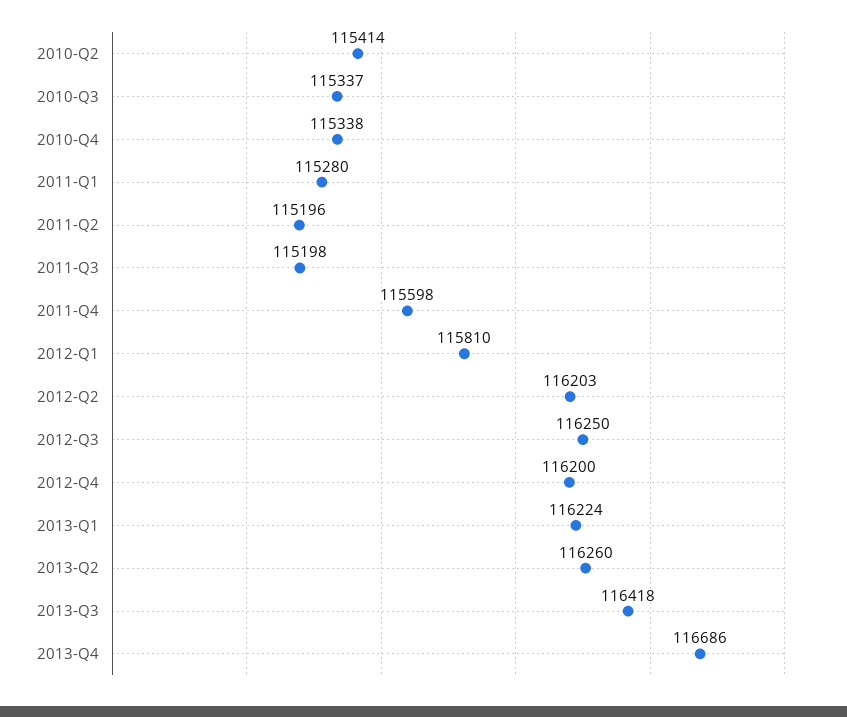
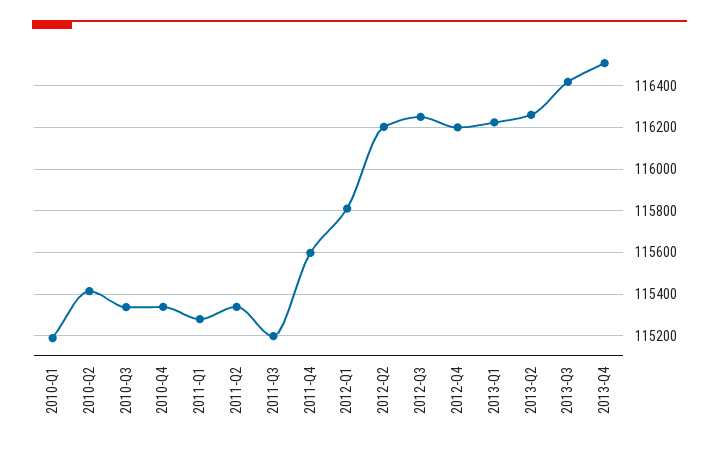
2011-Q2: 115196 -> 115350
2013-Q4: 116686 -> 116500
2010-Q1: none -> 115200

